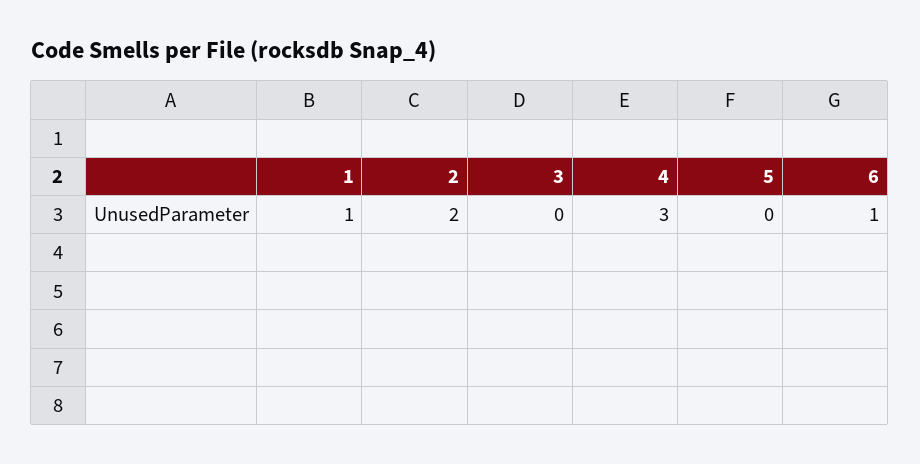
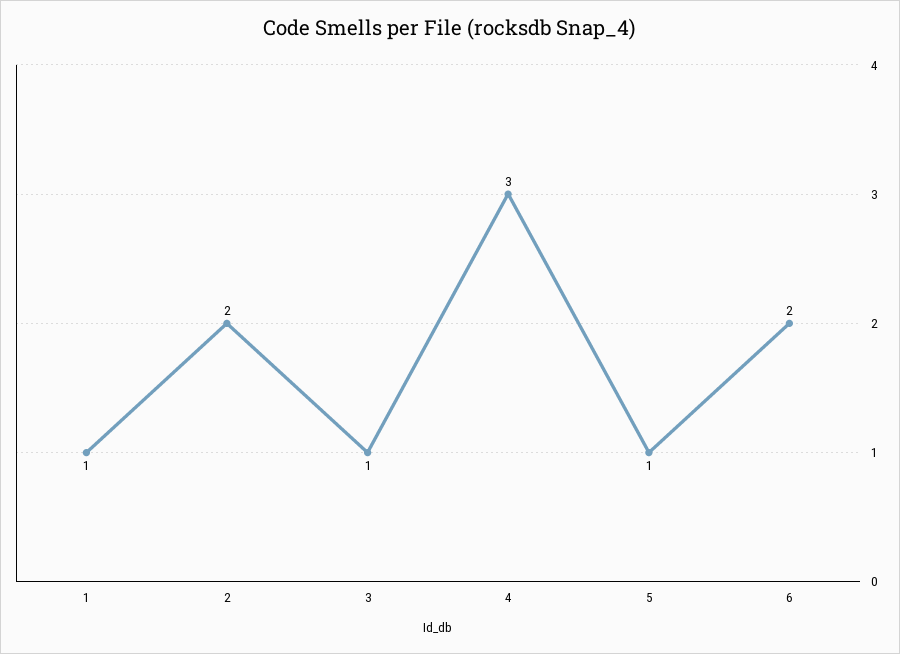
3: 0 -> 1
5: 0 -> 1
6: 1 -> 2

